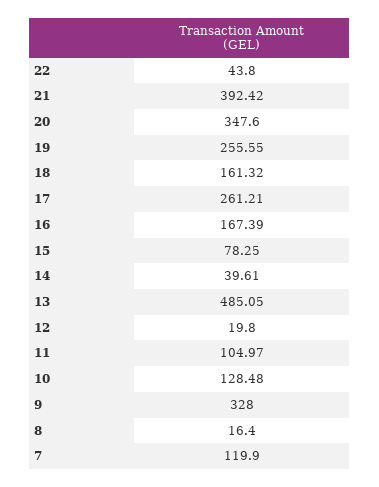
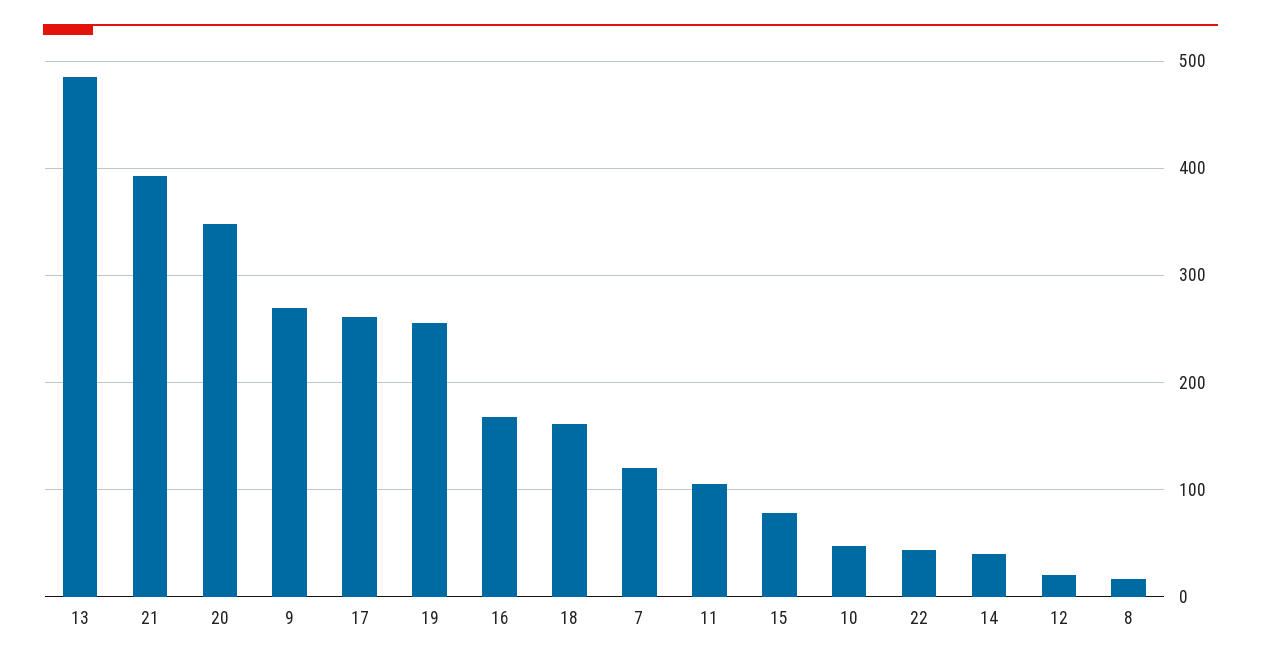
10: 128.48 -> 50
9: 328 -> 270

